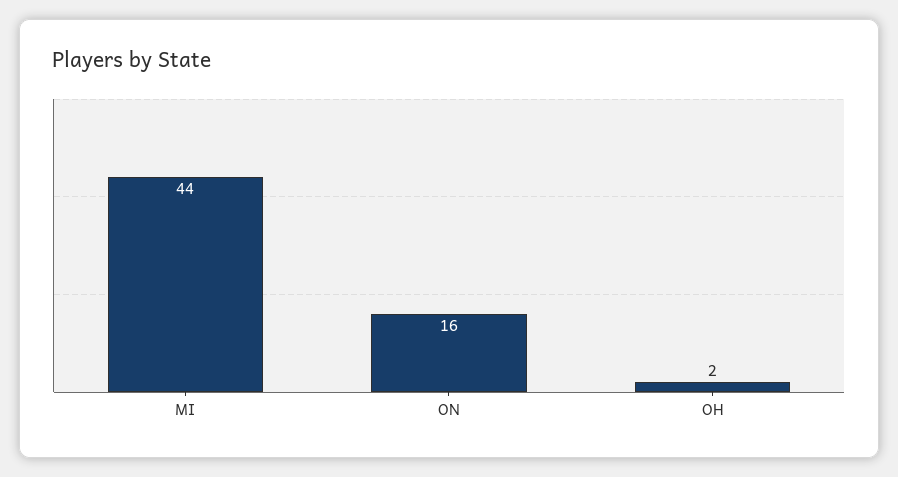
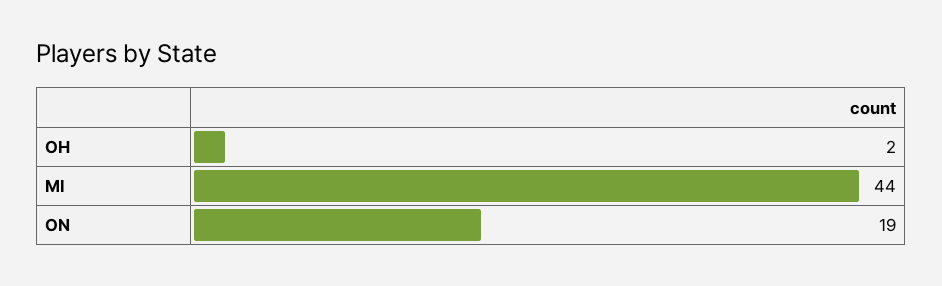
ON: 16 -> 19

